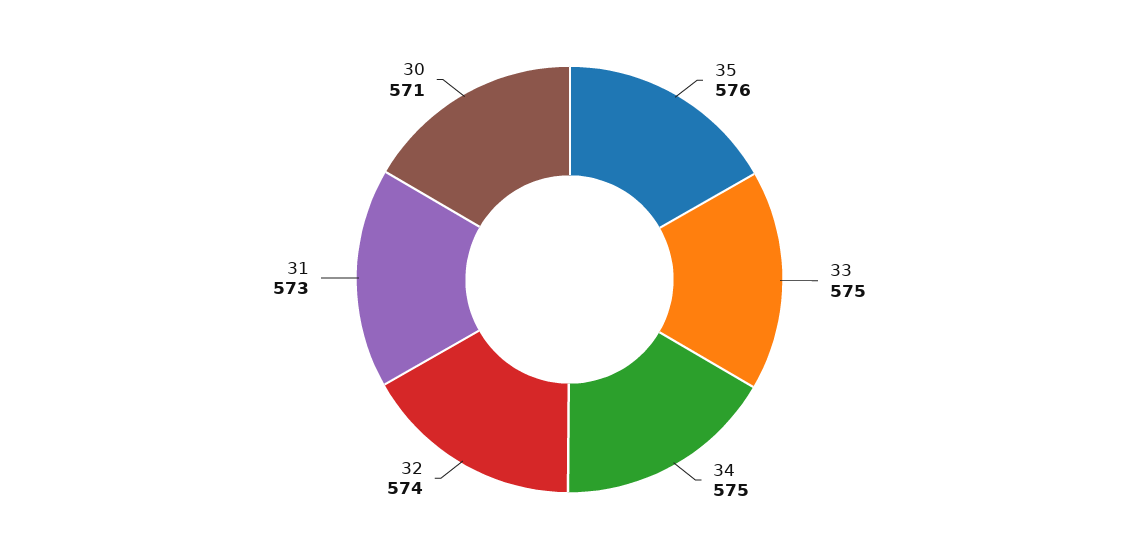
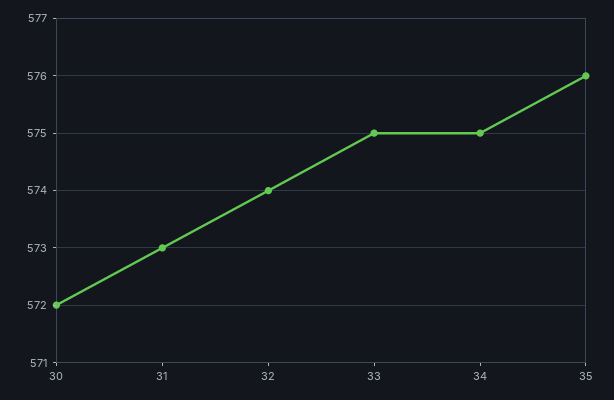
30: 571 -> 572

